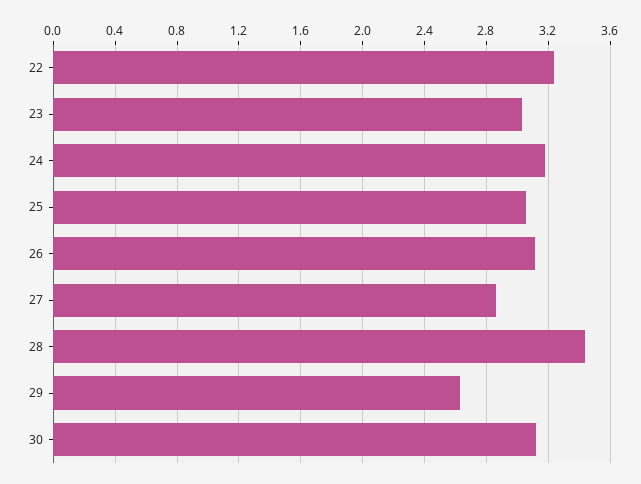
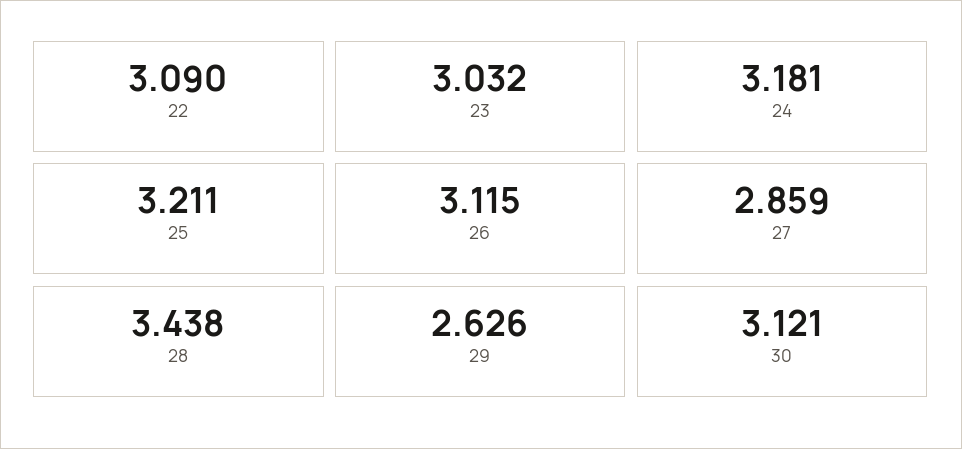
22: 3.25 -> 3.09
25: 3.05 -> 3.211

